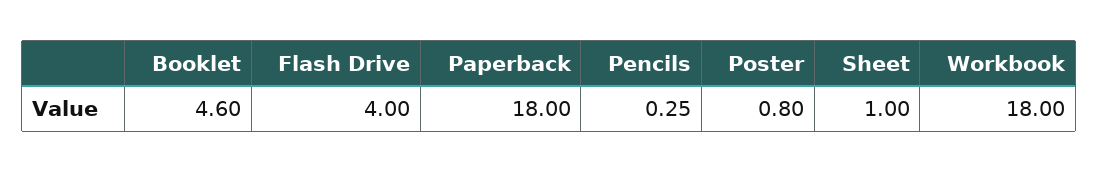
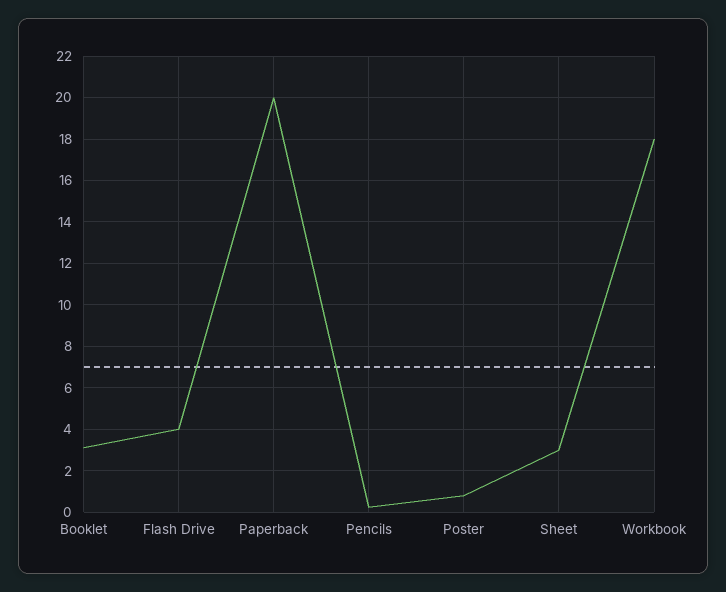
Booklet: 4.6 -> 3
Paperback: 18 -> 20
Sheet: 1 -> 3

